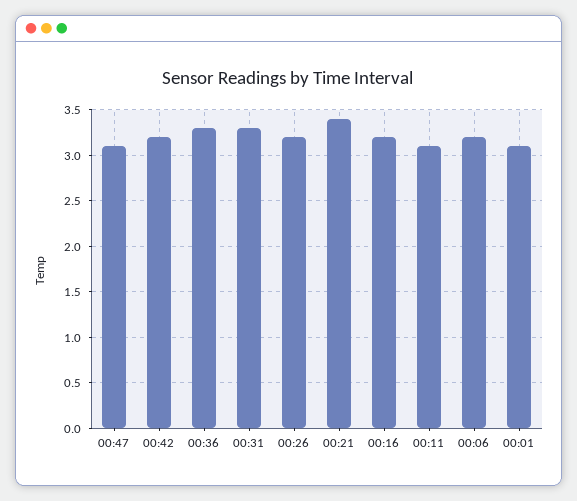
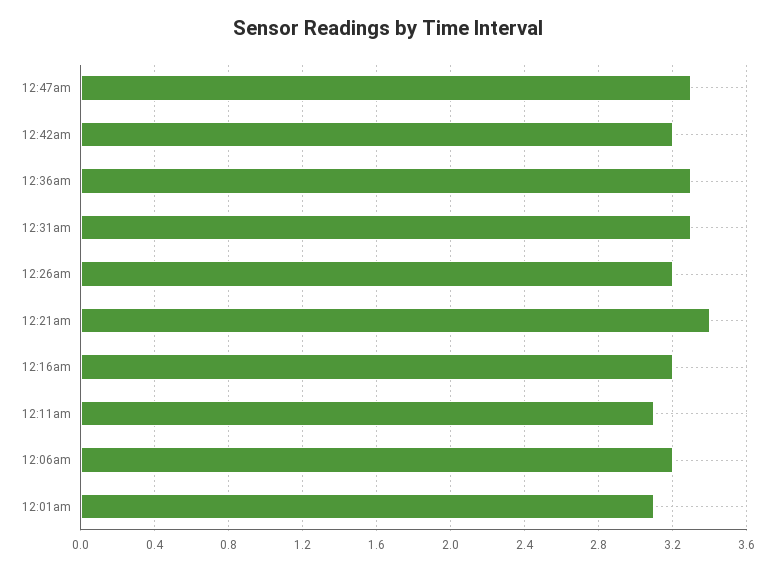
00:47: 3.1 -> 3.3

